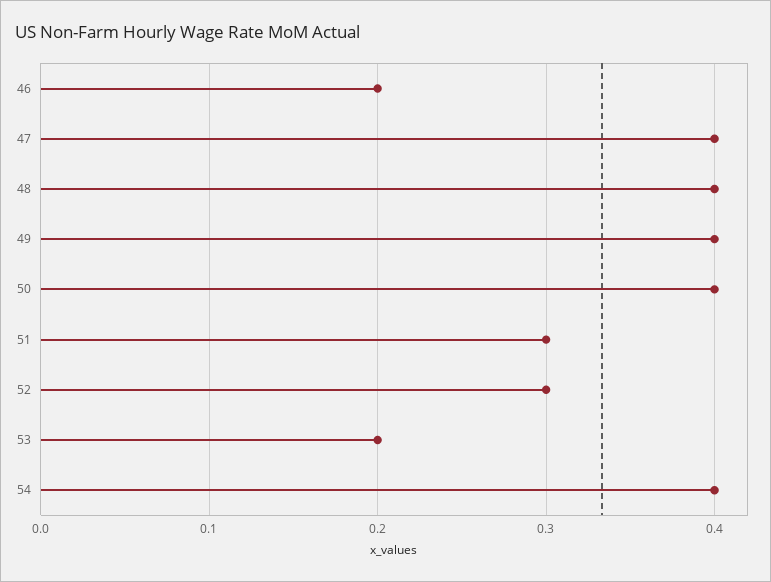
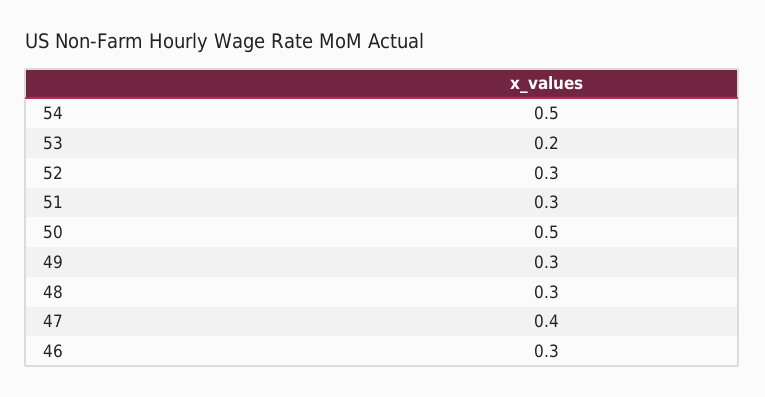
46: 0.2 -> 0.3
48: 0.4 -> 0.3
49: 0.4 -> 0.3
50: 0.4 -> 0.5
54: 0.4 -> 0.5

